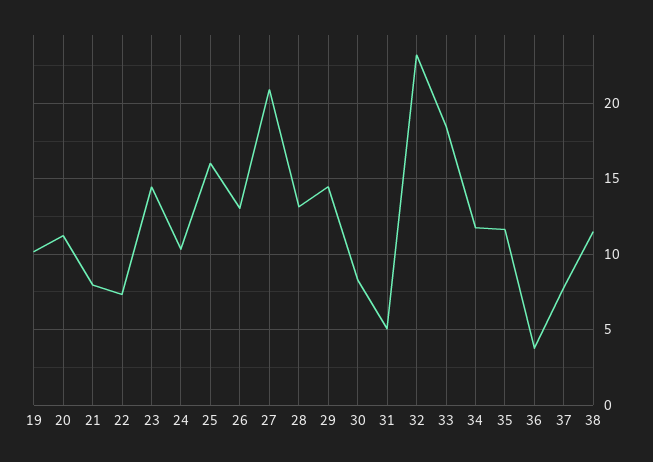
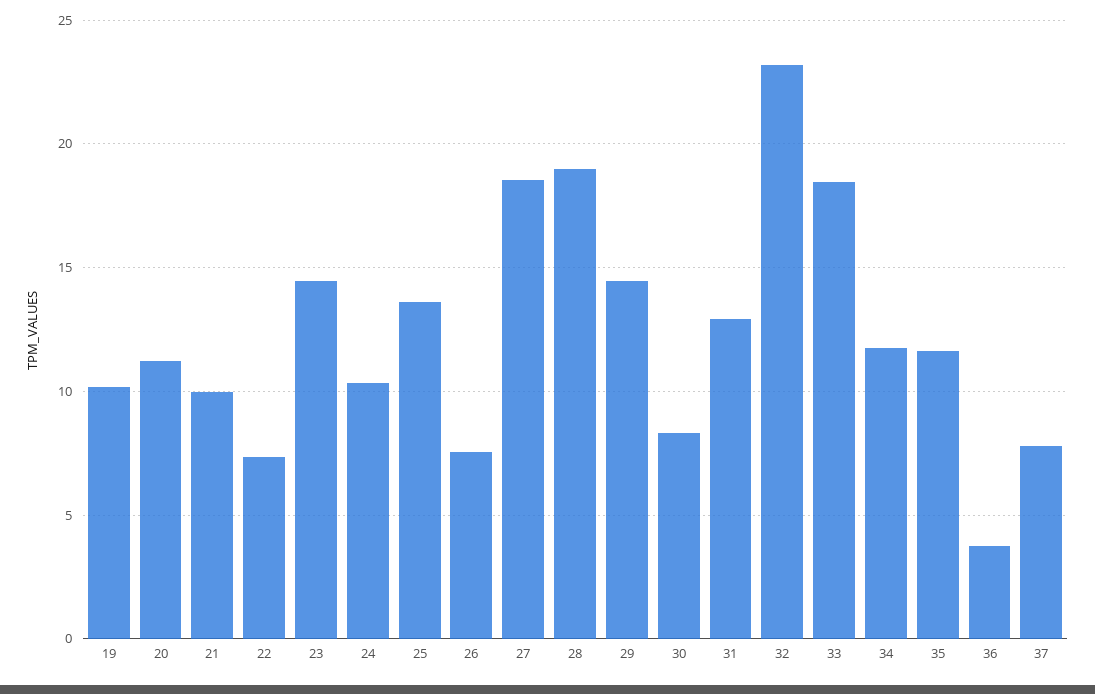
21: 8 -> 10
25: 16 -> 13.5
26: 13 -> 7.5
27: 21 -> 18.5
28: 13 -> 19
31: 5 -> 13
38: 11.5 -> none

